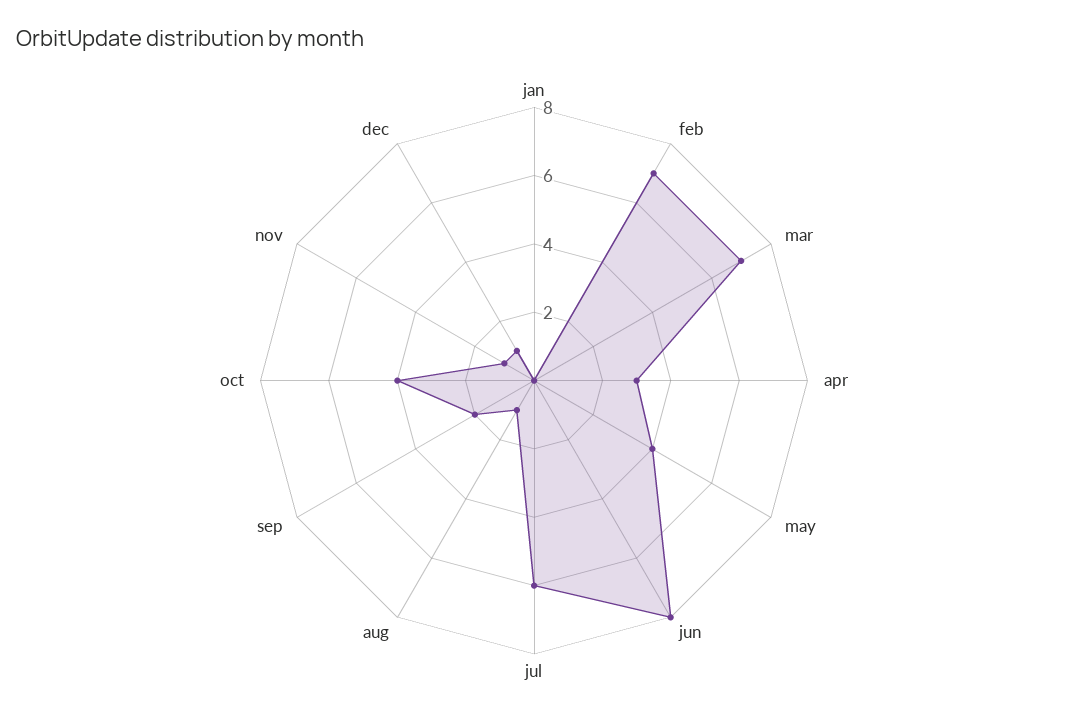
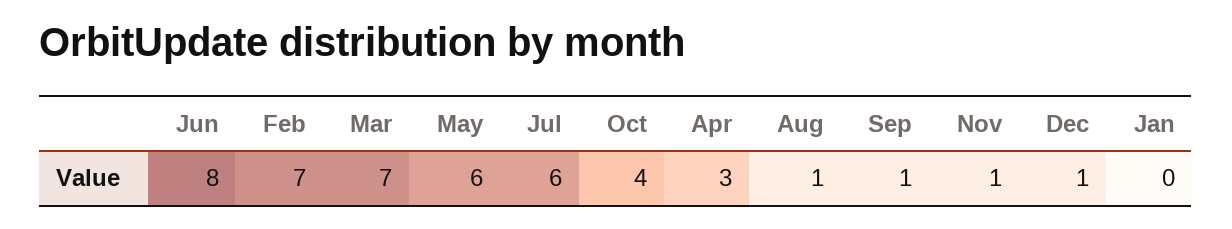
may: 4 -> 6
sep: 2 -> 1

